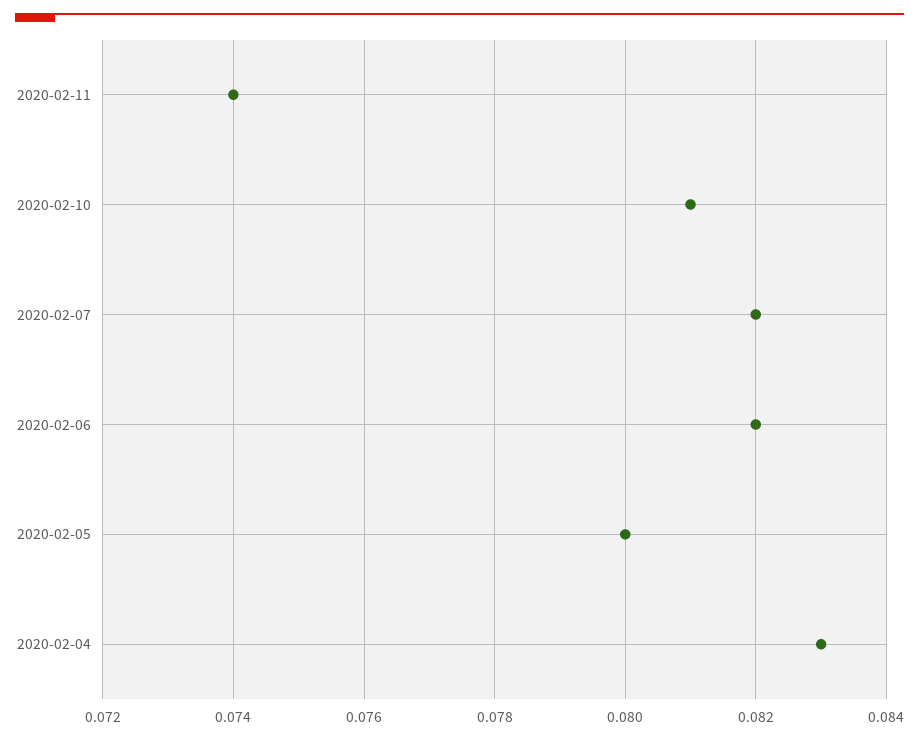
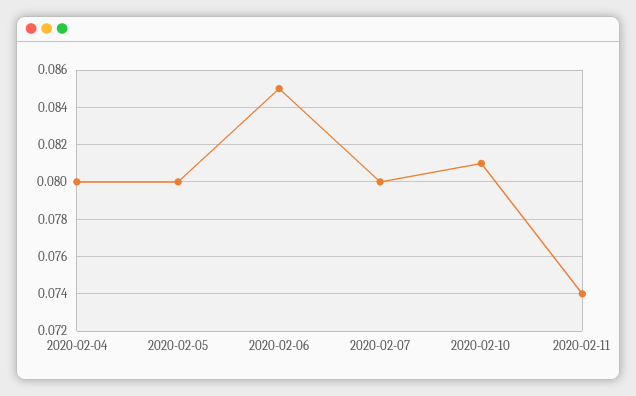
2020-02-07: 0.082 -> 0.08
2020-02-06: 0.082 -> 0.085
2020-02-04: 0.083 -> 0.08

